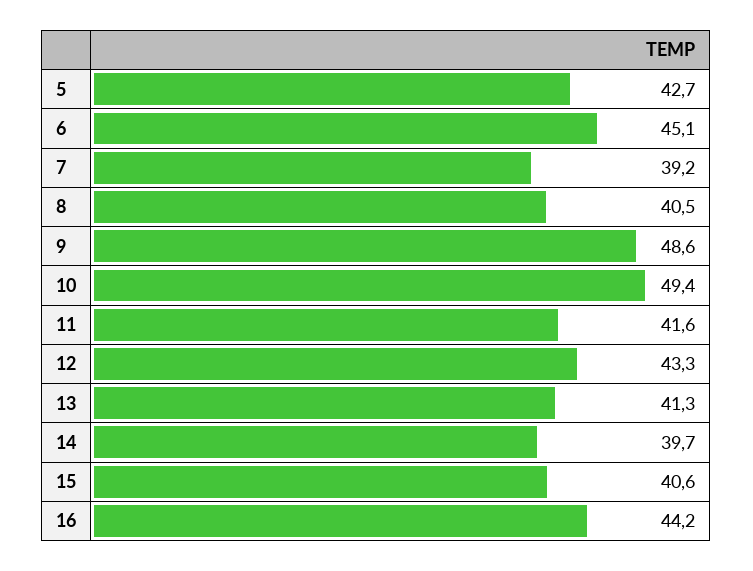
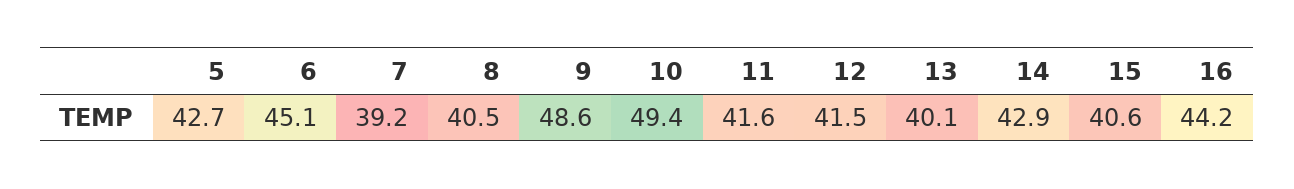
12: 43.3 -> 41.5
13: 41.3 -> 40.1
14: 39.7 -> 42.9

